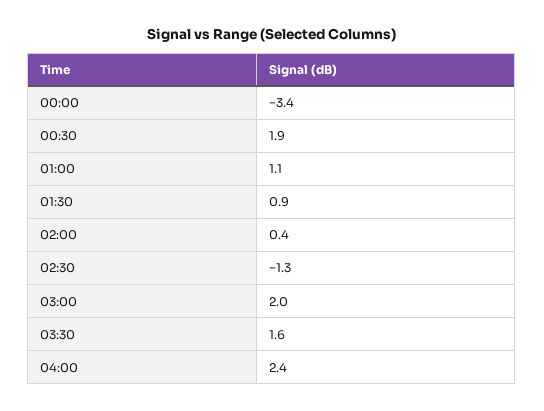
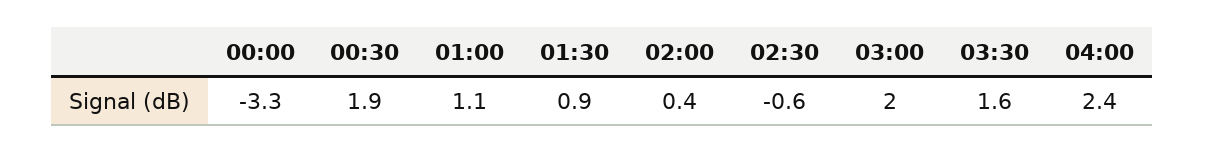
00:00: -3.4 -> -3.3
02:30: -1.3 -> -0.6

